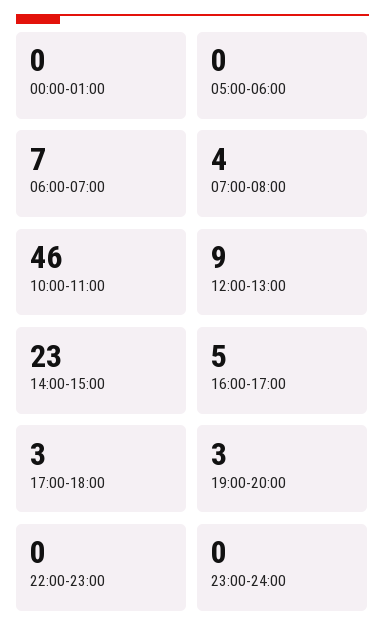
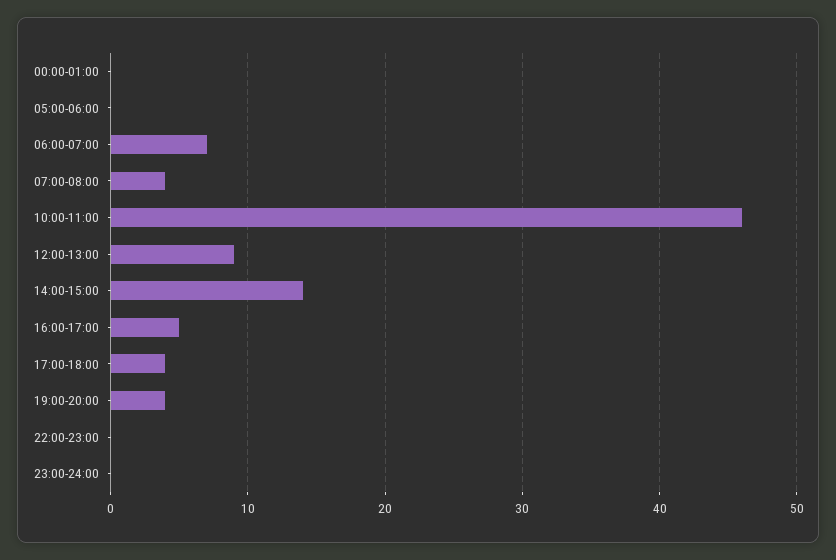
14:00-15:00: 23 -> 14
17:00-18:00: 3 -> 4
19:00-20:00: 3 -> 4

